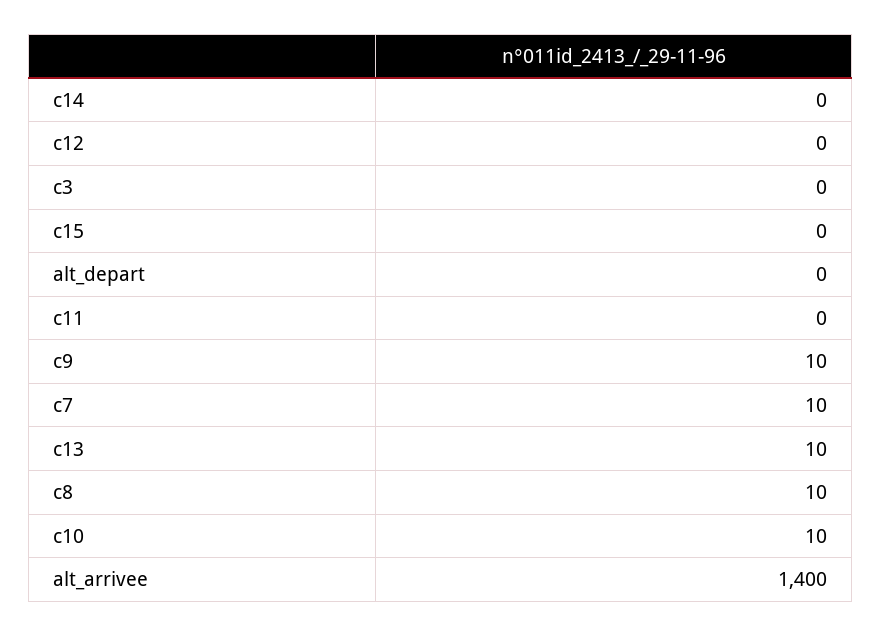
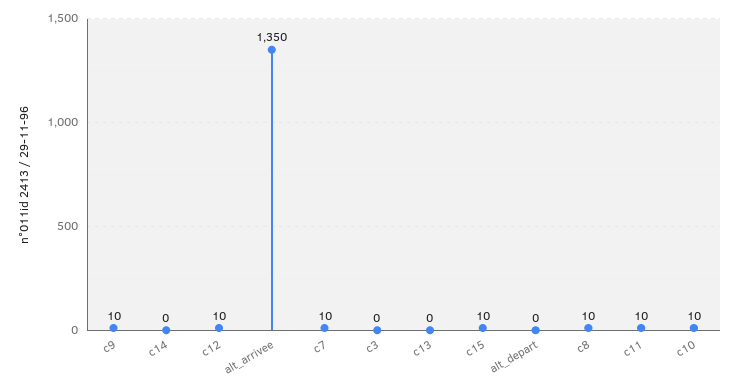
c12: 0 -> 10
c15: 0 -> 10
c11: 0 -> 10
c13: 10 -> 0
alt_arrivee: 1400 -> 1350

